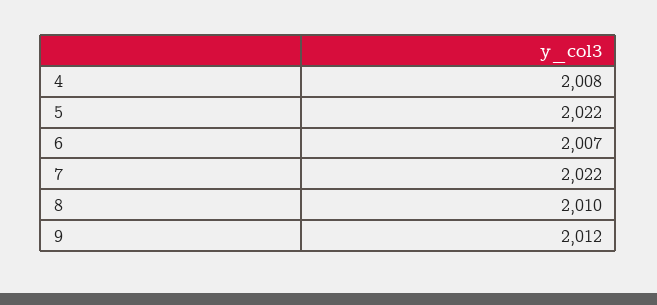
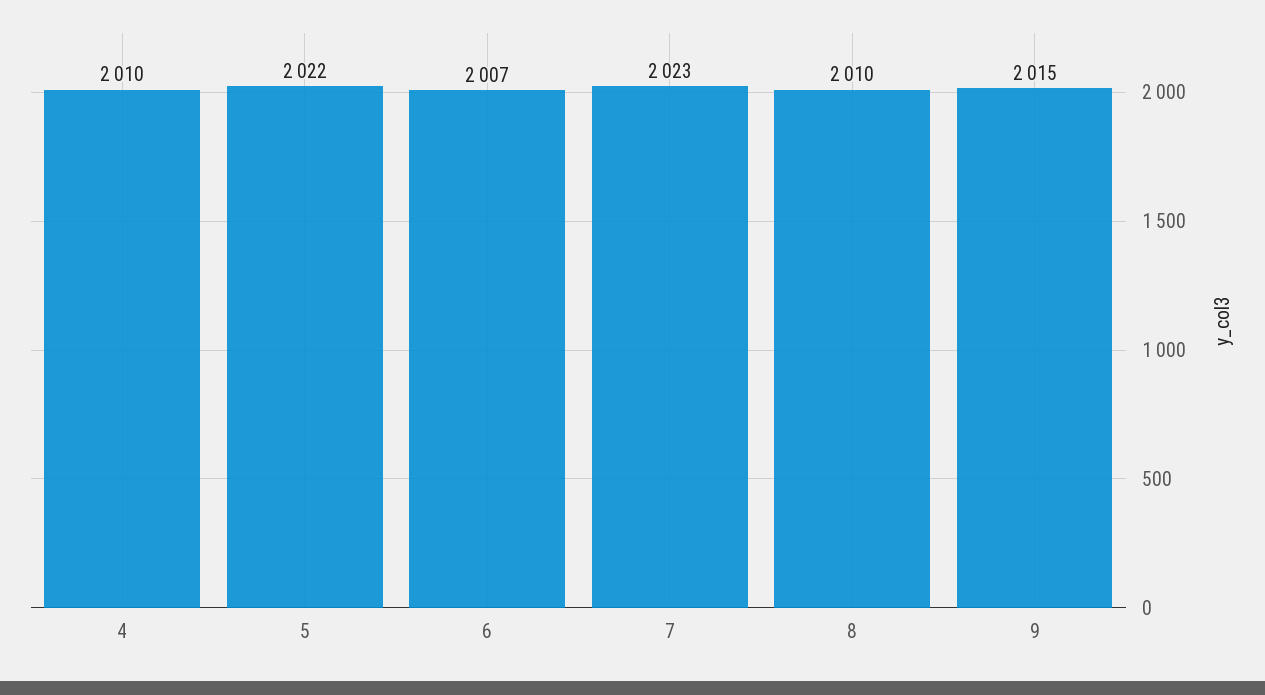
4: 2008 -> 2010
7: 2022 -> 2023
9: 2012 -> 2015

